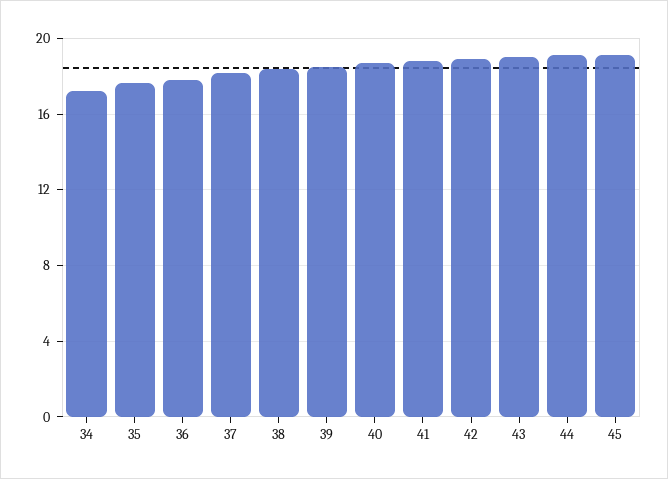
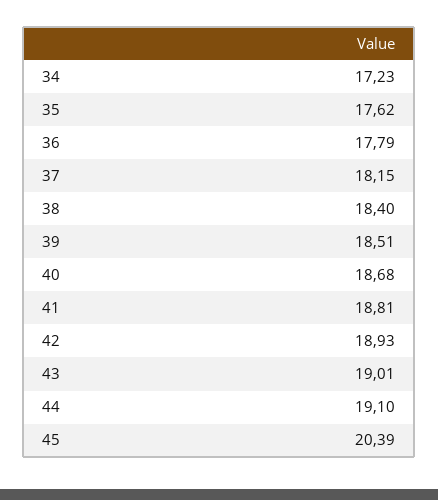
45: 19 -> 20.39

